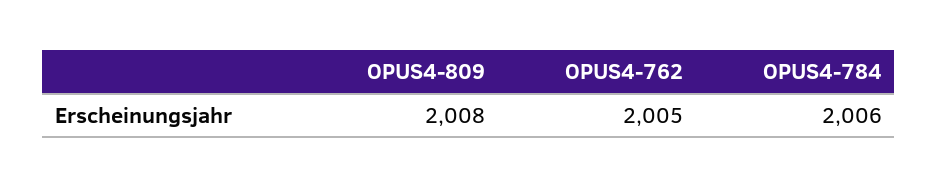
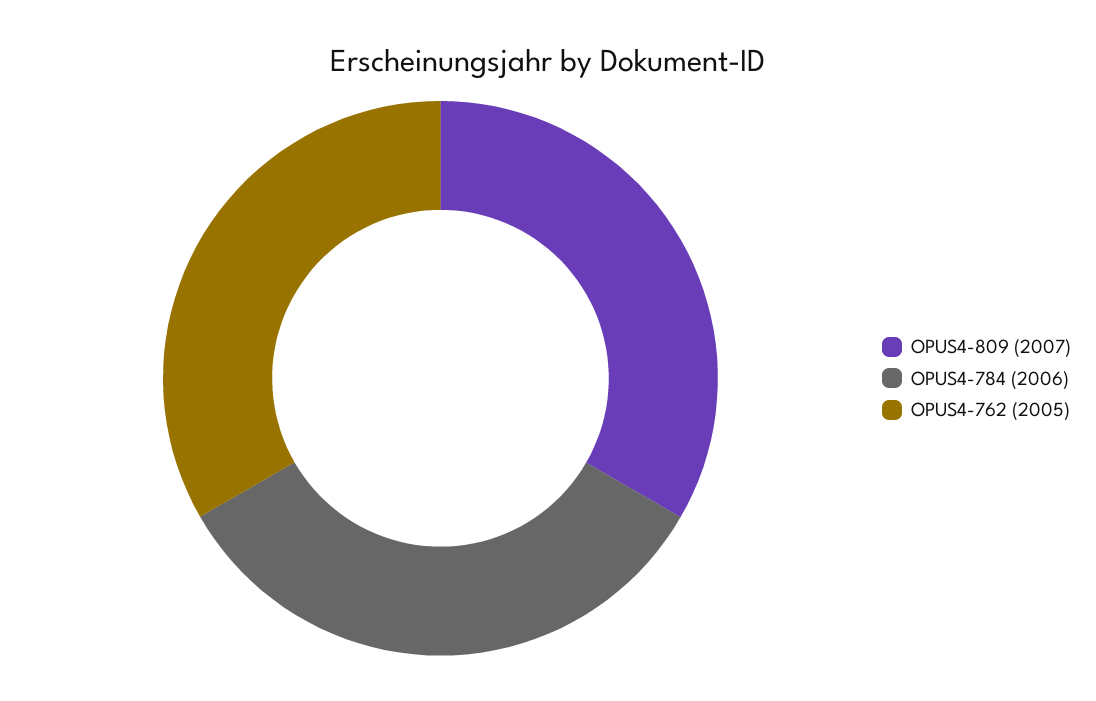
OPUS4-809: 2008 -> 2007

